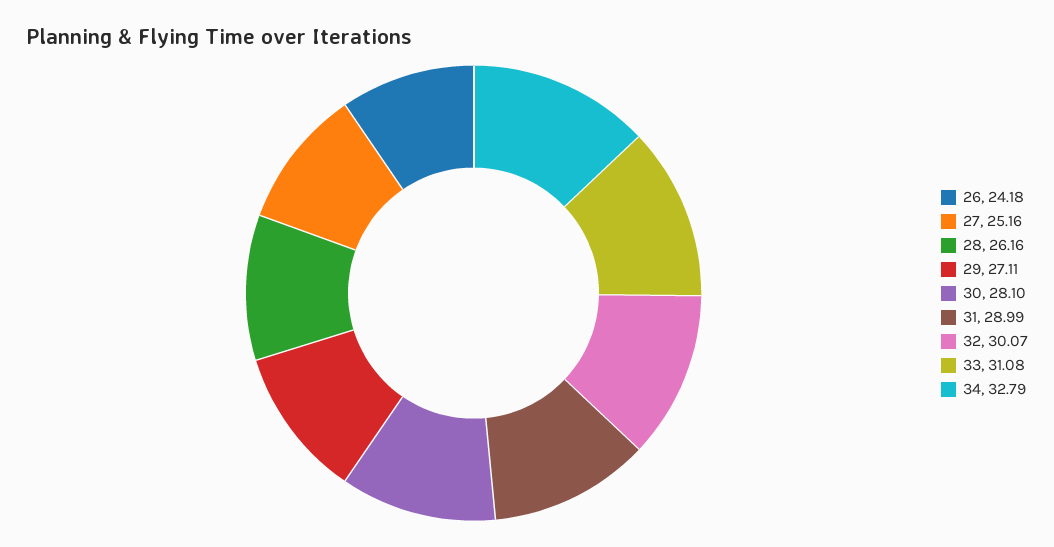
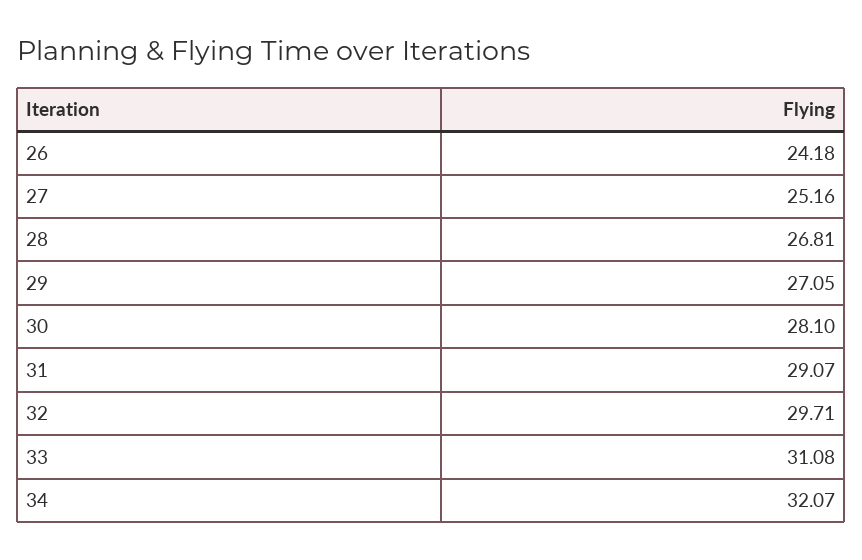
28: 26.16 -> 26.81
29: 27.11 -> 27.05
31: 28.99 -> 29.07
32: 30.07 -> 29.71
34: 32.79 -> 32.07

